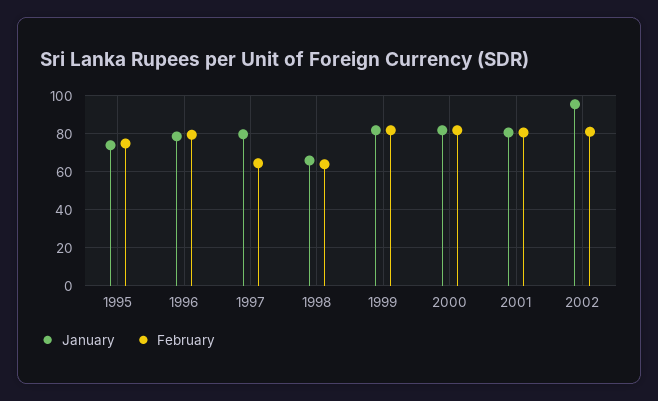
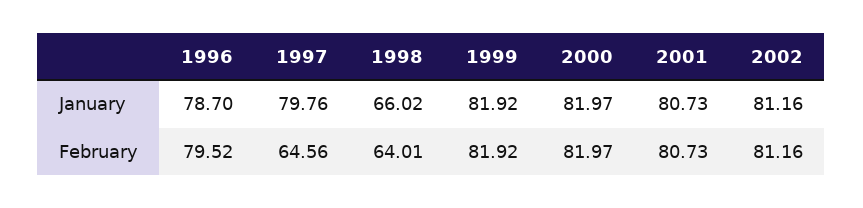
January, 1995: 75 -> none
February, 1995: 75 -> none
January, 2002: 95 -> 81.16

